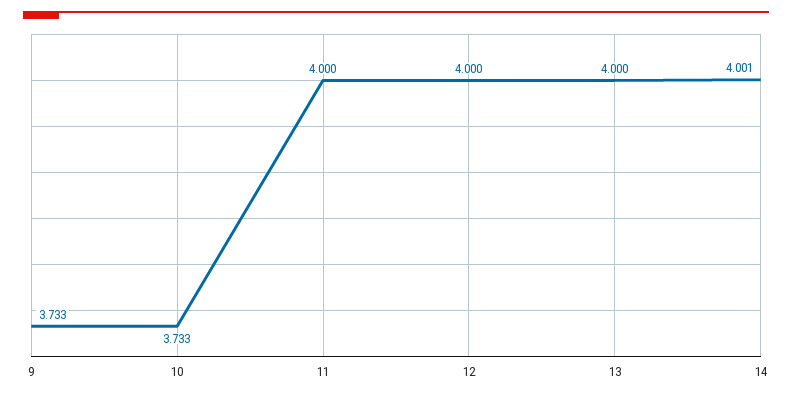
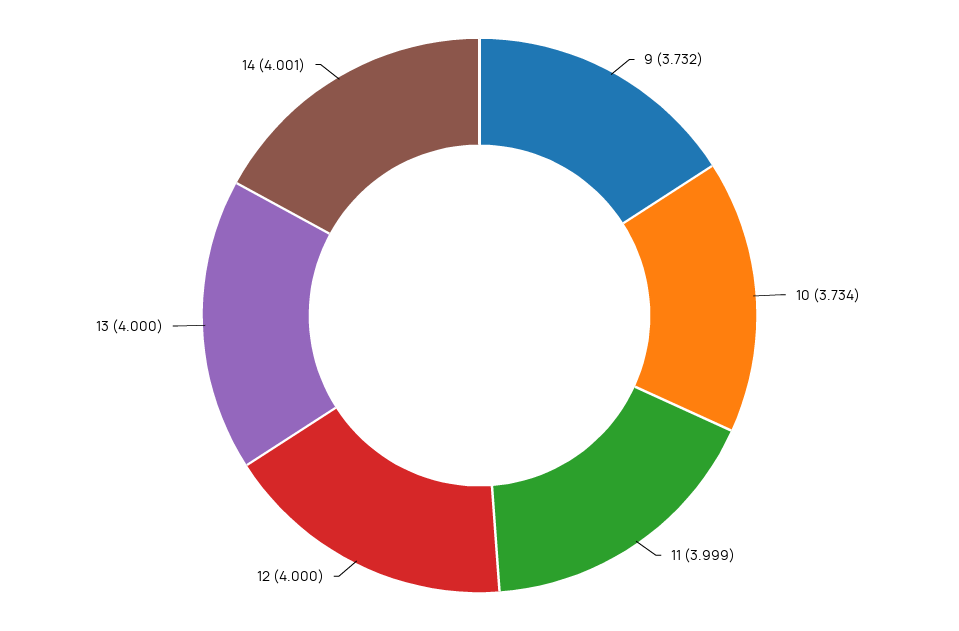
9: 3.733 -> 3.732
10: 3.733 -> 3.734
11: 4 -> 3.999

